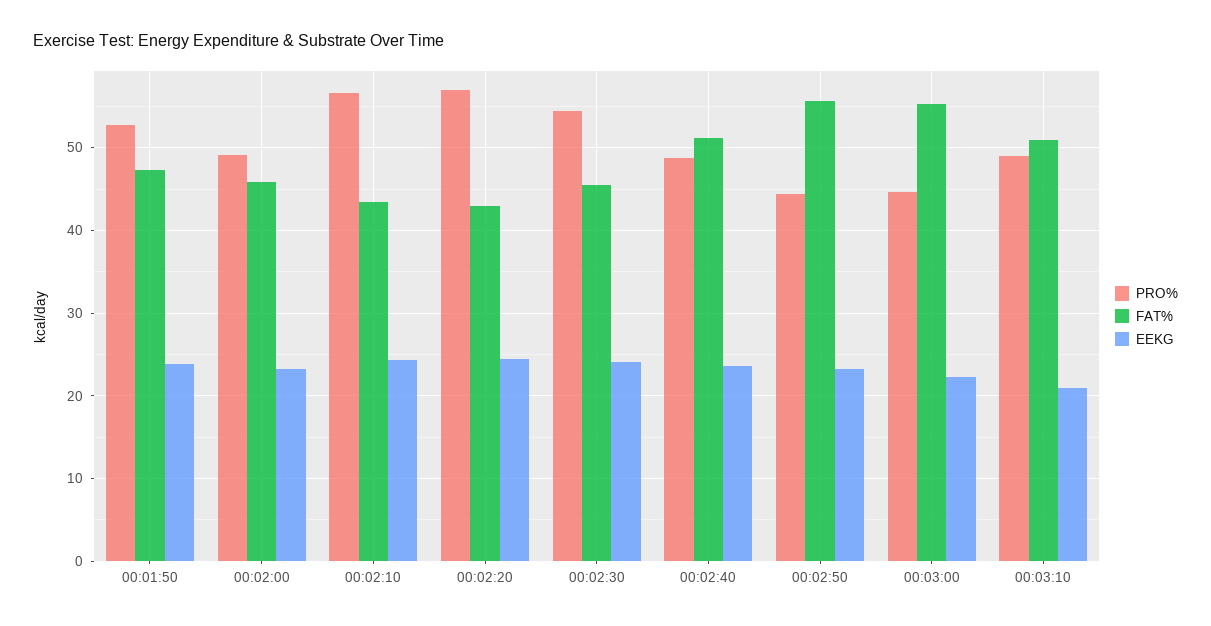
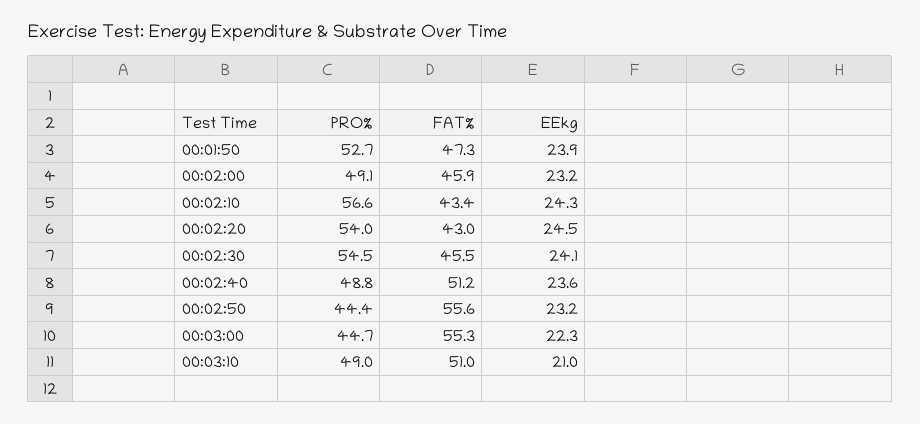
PRO%, 00:02:20: 57 -> 54

